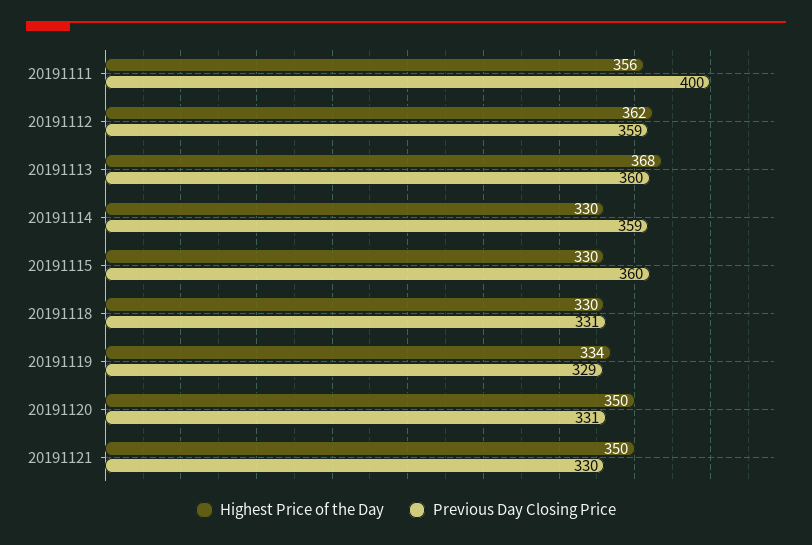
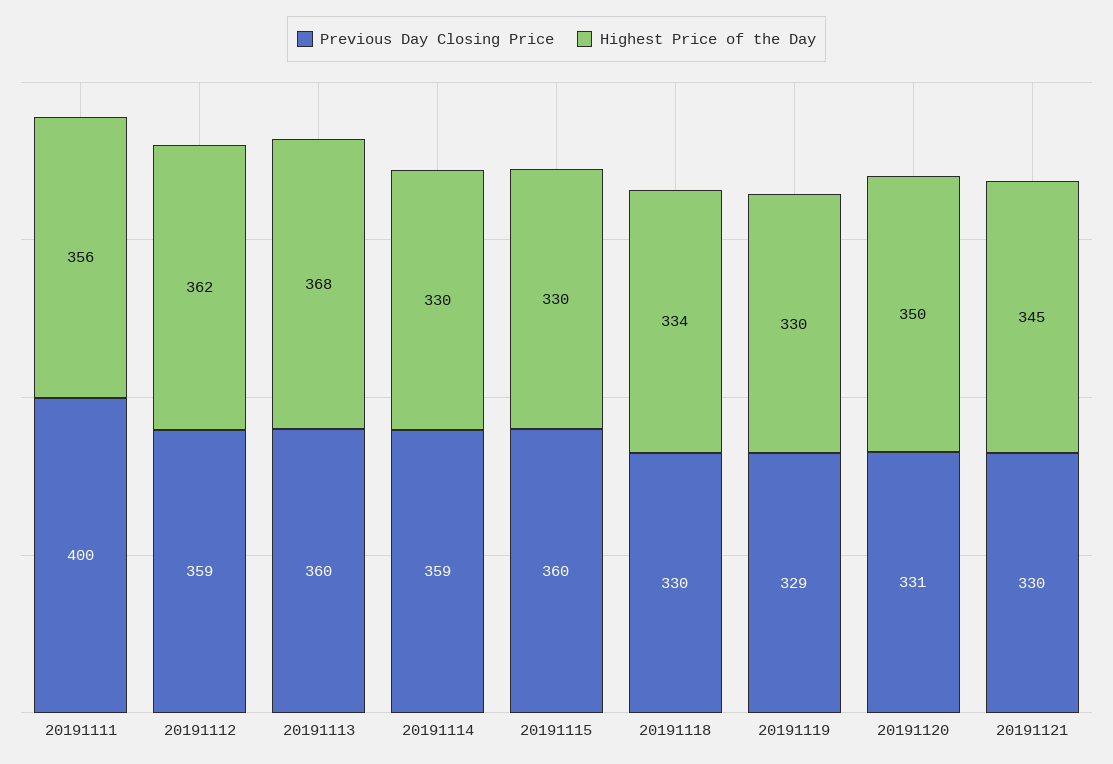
Highest Price of the Day, 20191118: 330 -> 334
Previous Day Closing Price, 20191118: 331 -> 330
Highest Price of the Day, 20191119: 334 -> 330
Highest Price of the Day, 20191121: 350 -> 345

